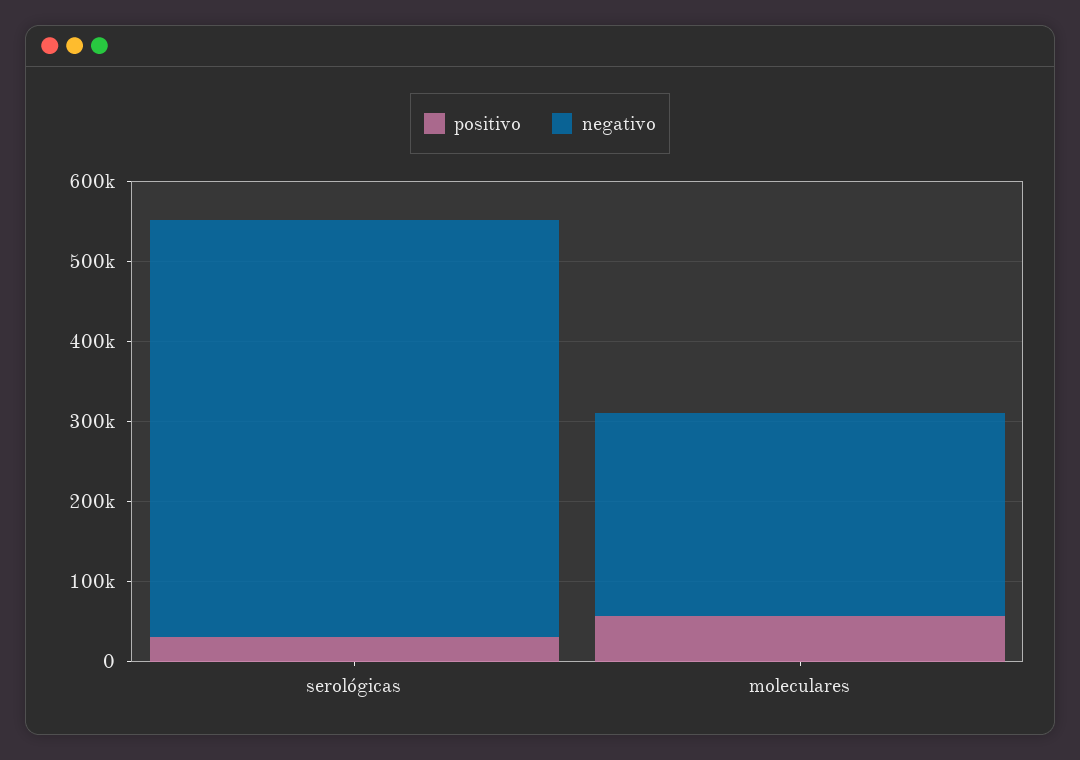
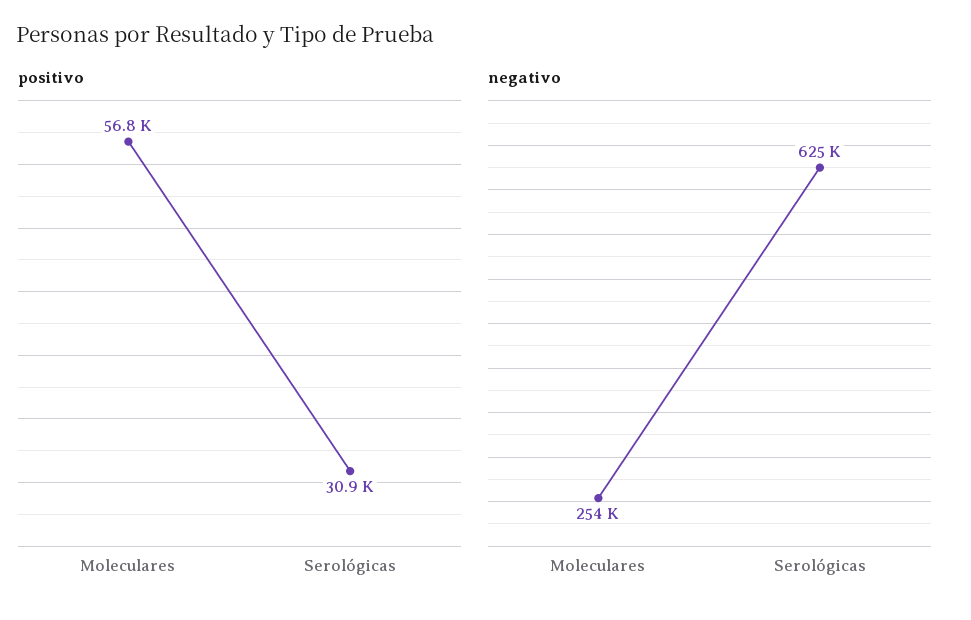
negativo, serológicas: 520000 -> 625000

